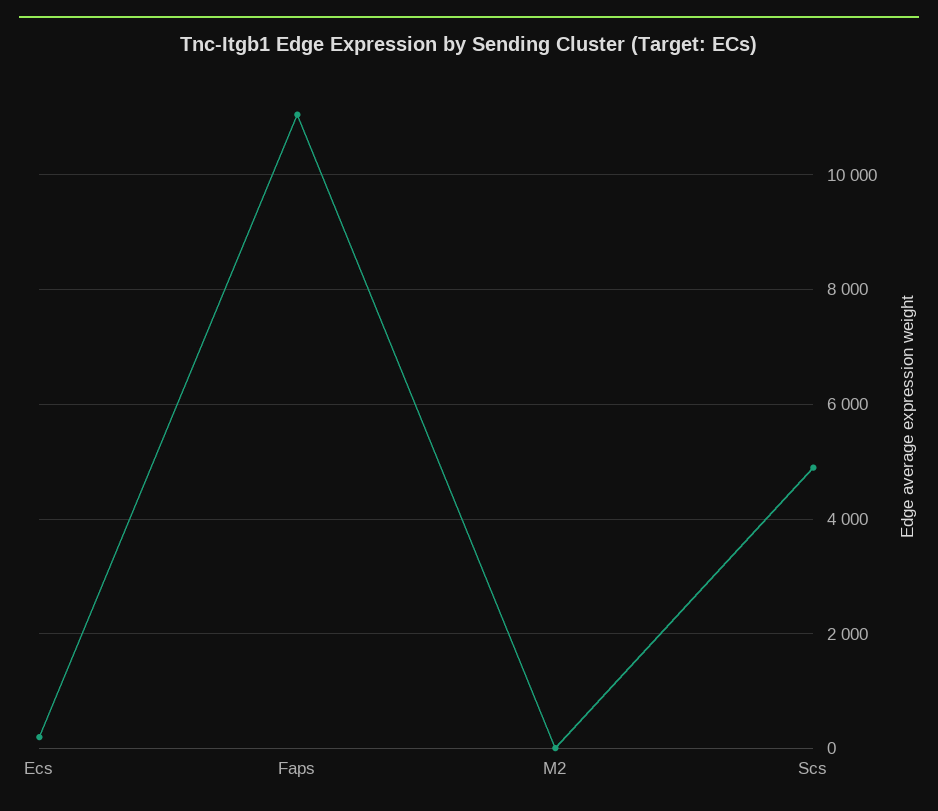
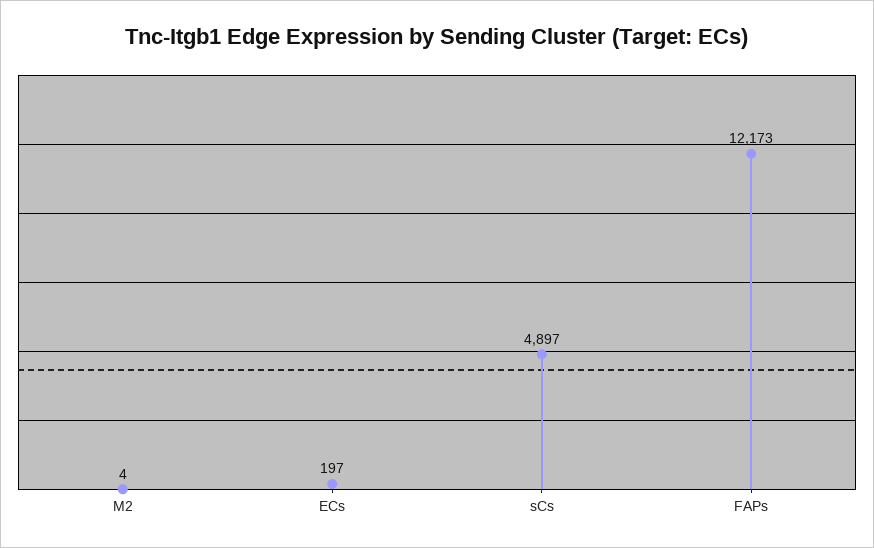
Faps: 11000 -> 12173

